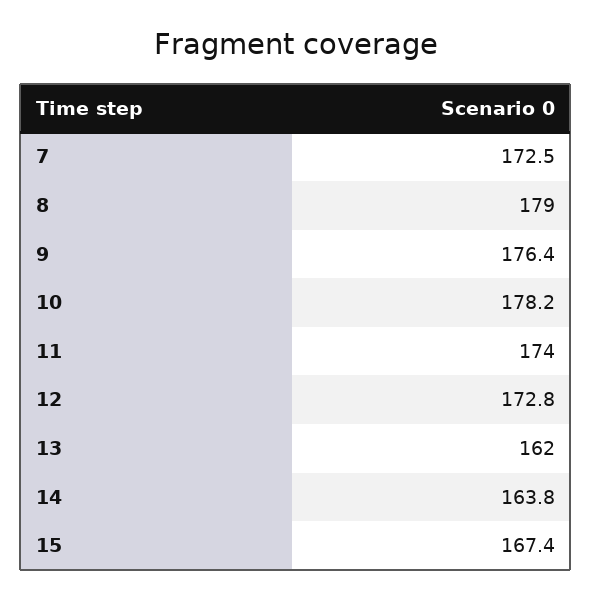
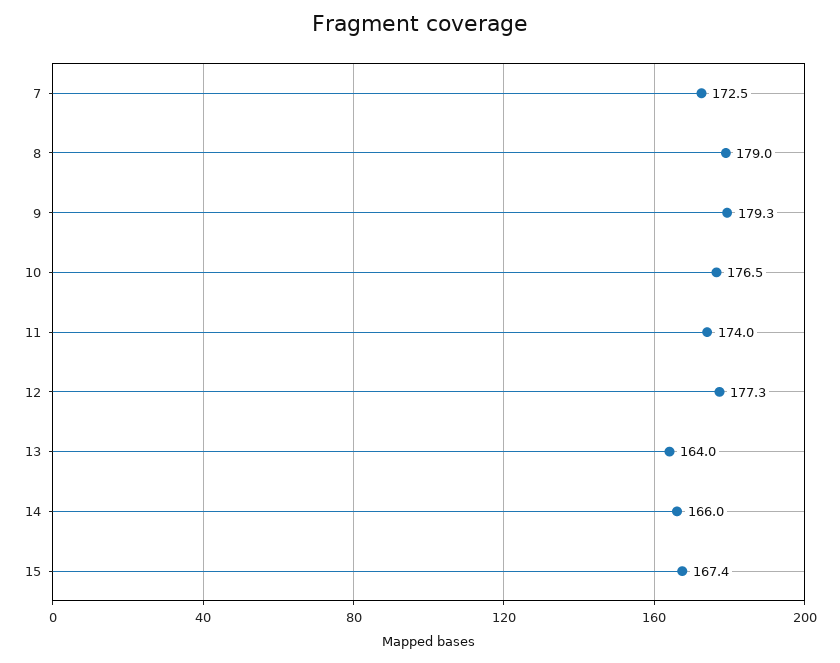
9: 176.4 -> 179.3
10: 178.2 -> 176.5
12: 172.8 -> 177.3
13: 162 -> 164
14: 163.8 -> 166

